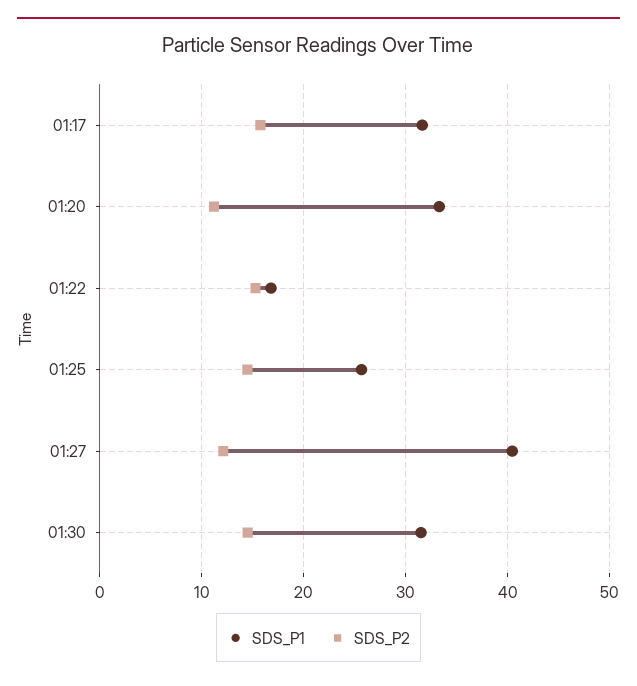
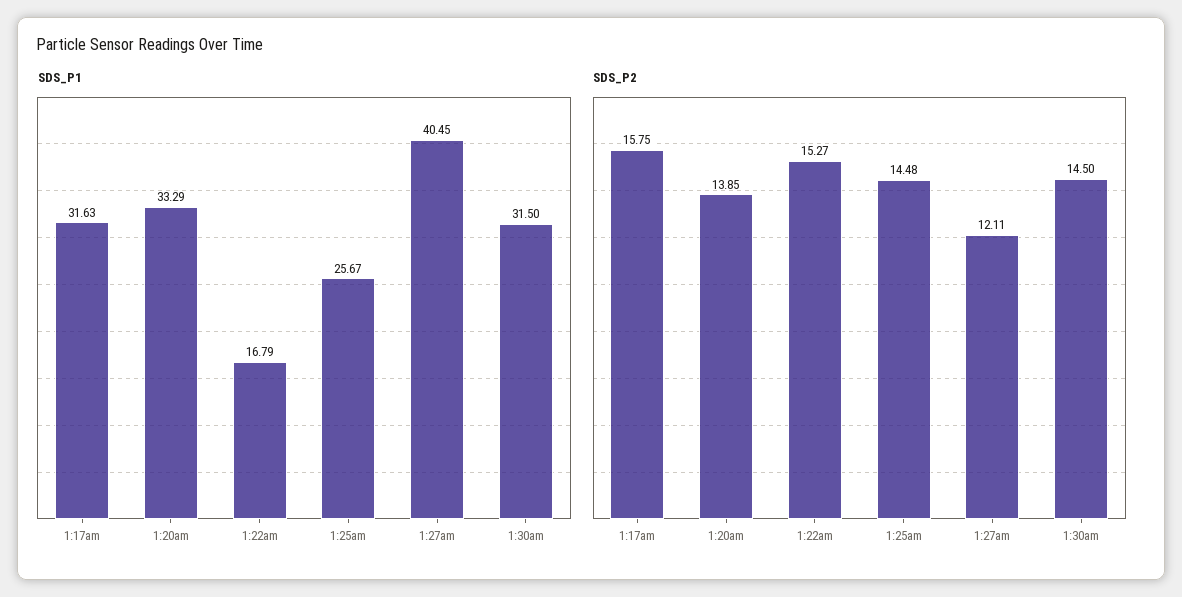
SDS_P2, 01:20: 11 -> 13.85

